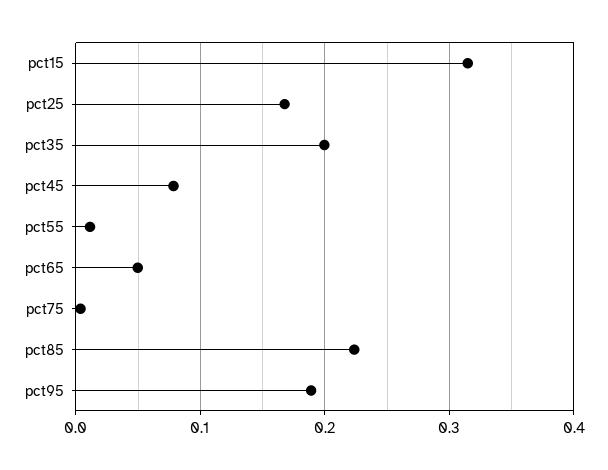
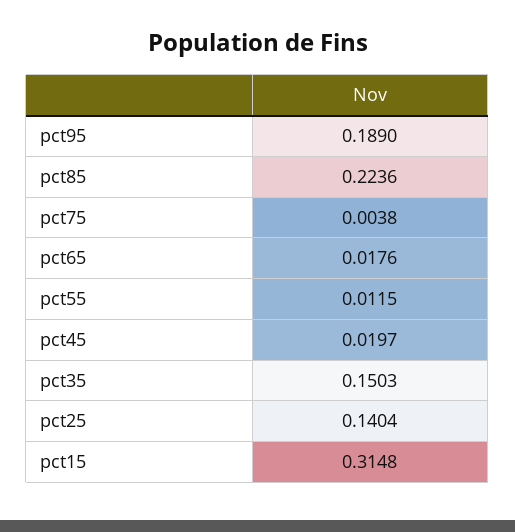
pct25: 0.17 -> 0.1404
pct35: 0.2 -> 0.1503
pct45: 0.08 -> 0.0197
pct65: 0.05 -> 0.0176

